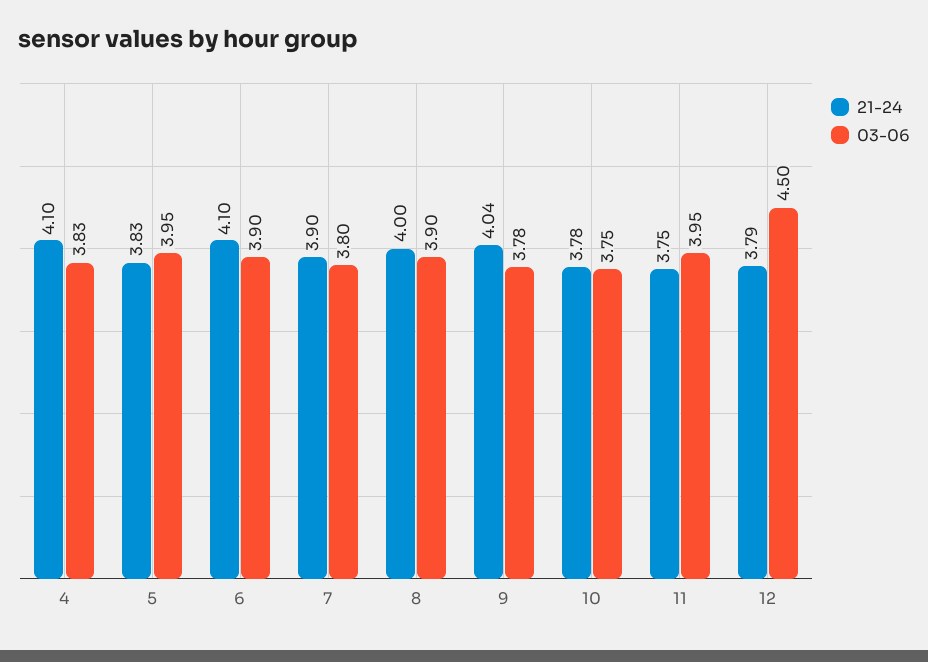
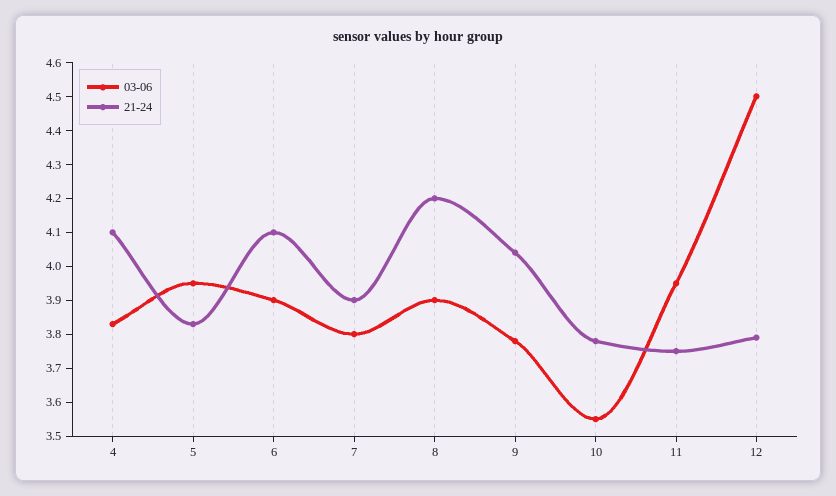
21-24, 8: 4 -> 4.2
03-06, 10: 3.75 -> 3.55

